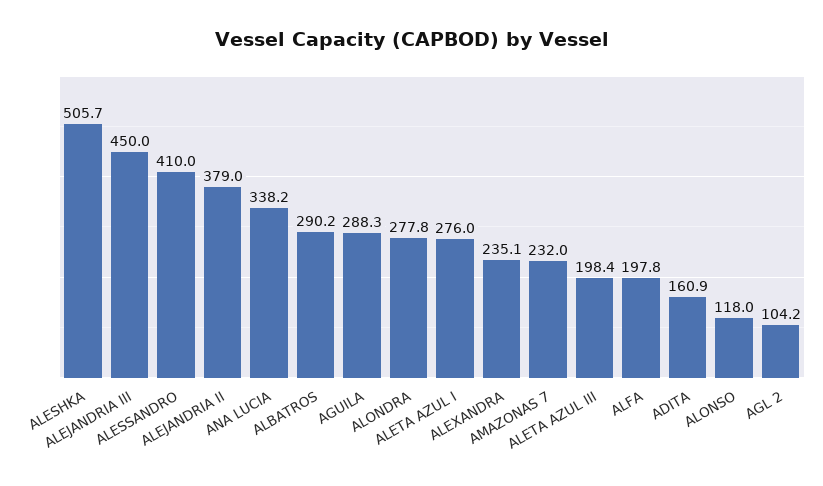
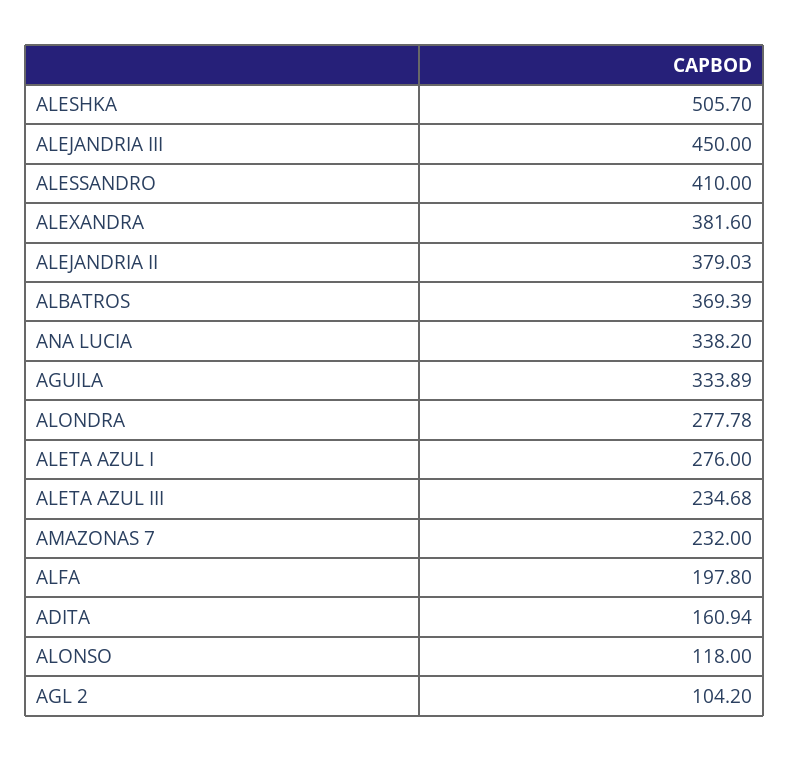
ALBATROS: 290.2 -> 369.39
AGUILA: 288.3 -> 333.89
ALEXANDRA: 235.1 -> 381.6
ALETA AZUL III: 198.4 -> 234.68

